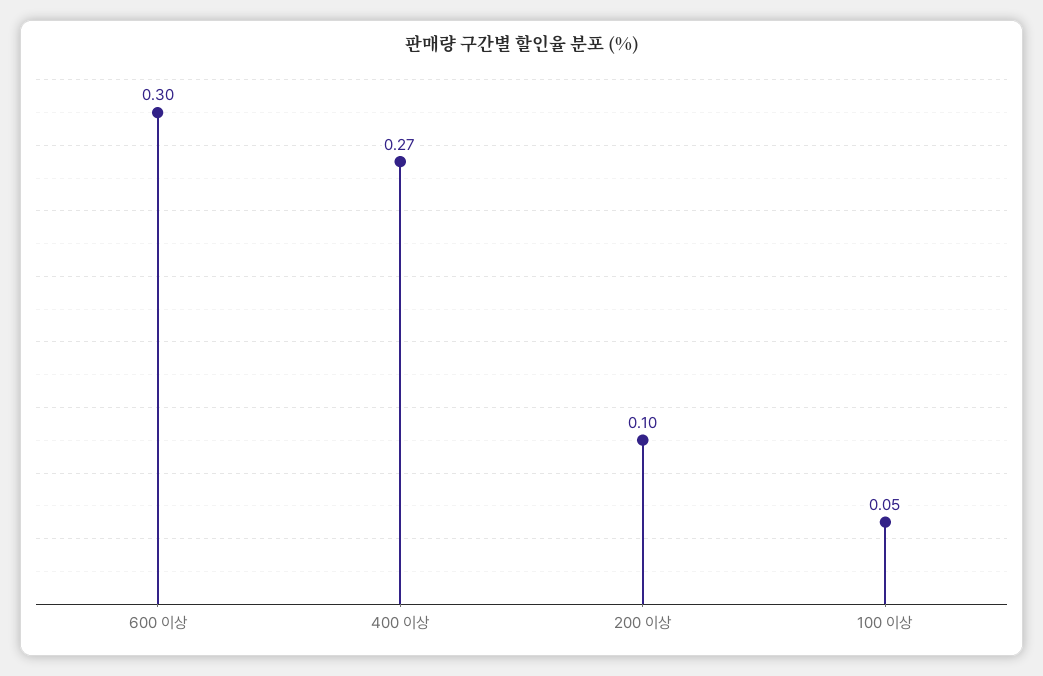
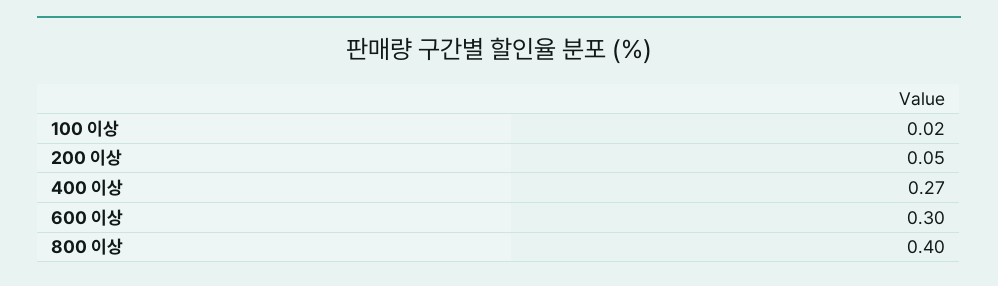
200 이상: 0.1 -> 0.05
100 이상: 0.05 -> 0.02
800 이상: none -> 0.4

